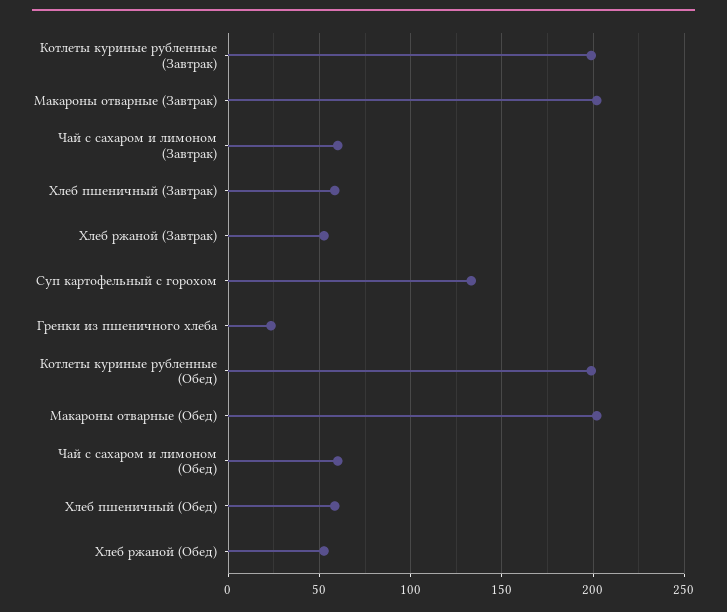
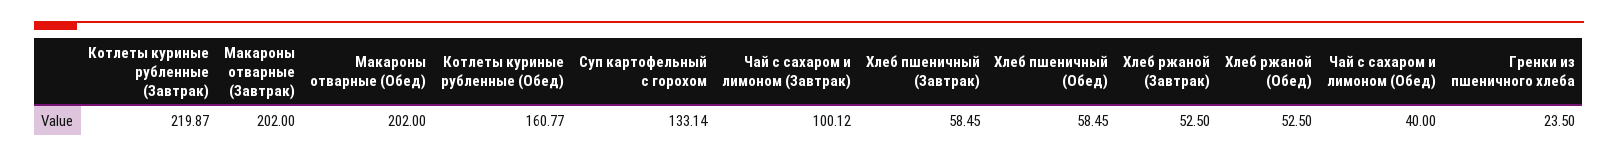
Котлеты куриные рубленные (Завтрак): 200 -> 219.87
Чай с сахаром и лимоном (Завтрак): 60 -> 100.12
Котлеты куриные рубленные (Обед): 200 -> 160.77
Чай с сахаром и лимоном (Обед): 60 -> 40

